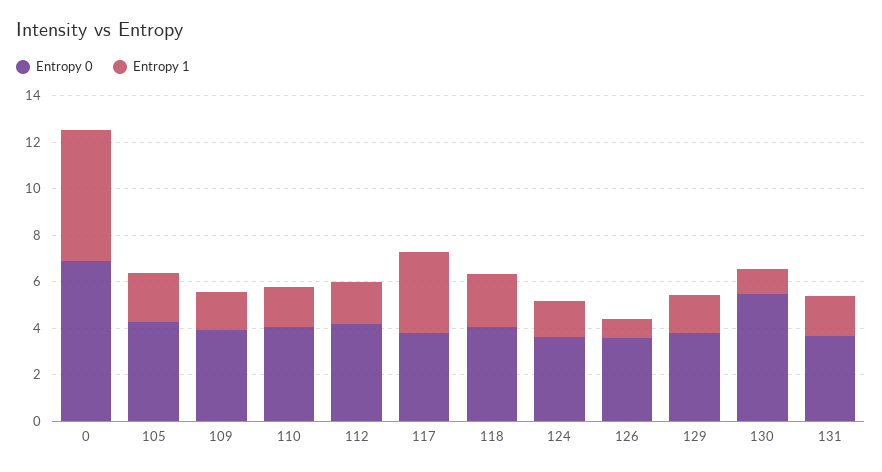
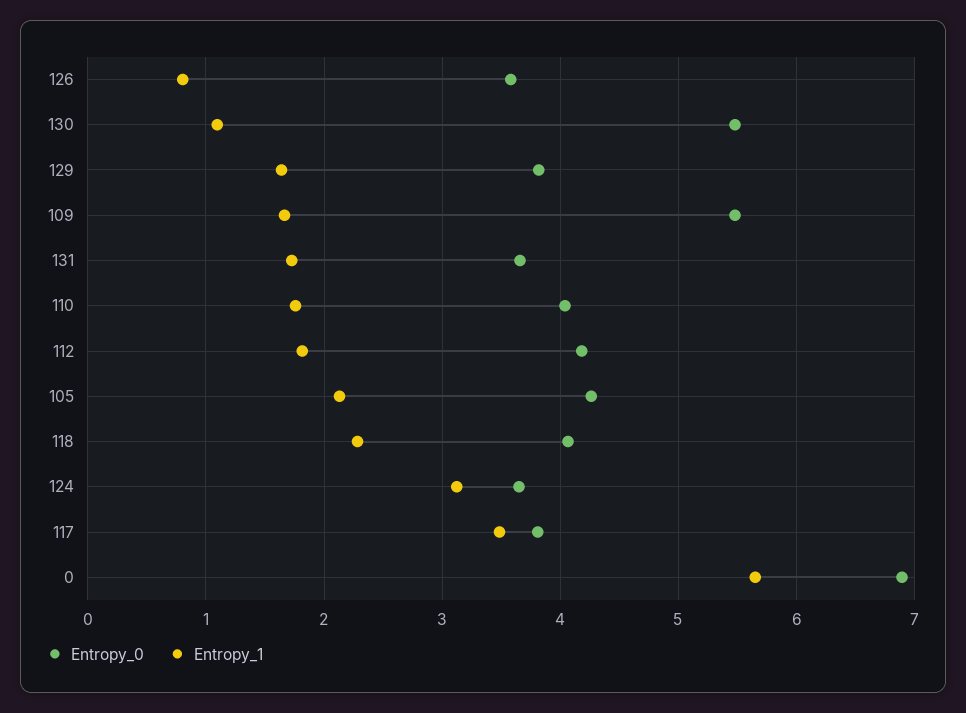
Entropy 0, 109: 4 -> 5.5
Entropy 1, 124: 1.5 -> 3.1

